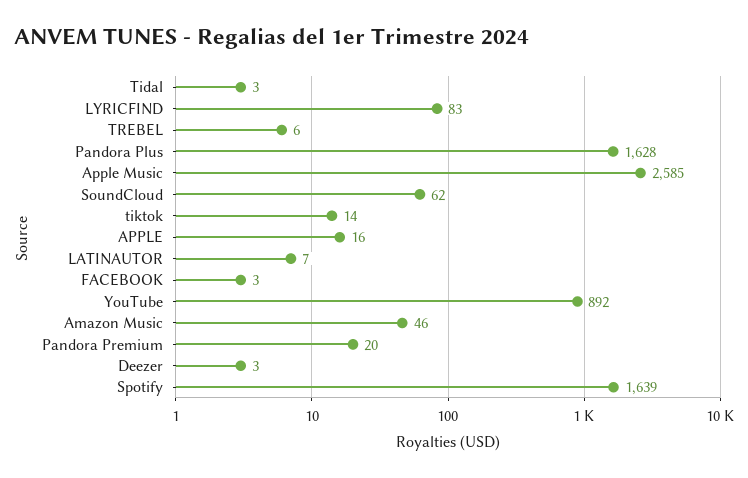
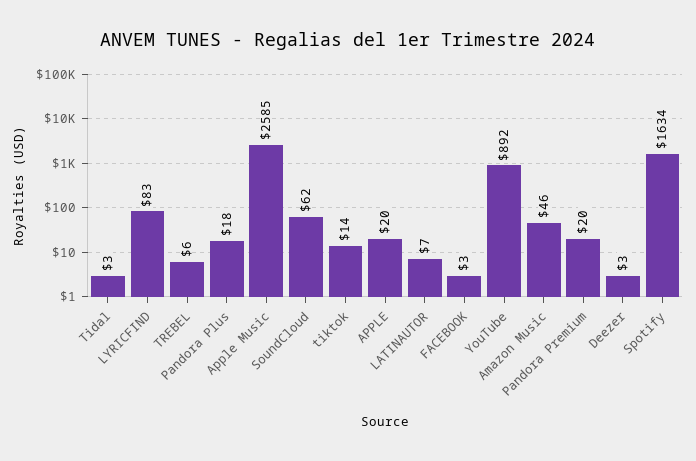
Pandora Plus: 1628 -> 18
APPLE: 16 -> 20
Spotify: 1639 -> 1634

